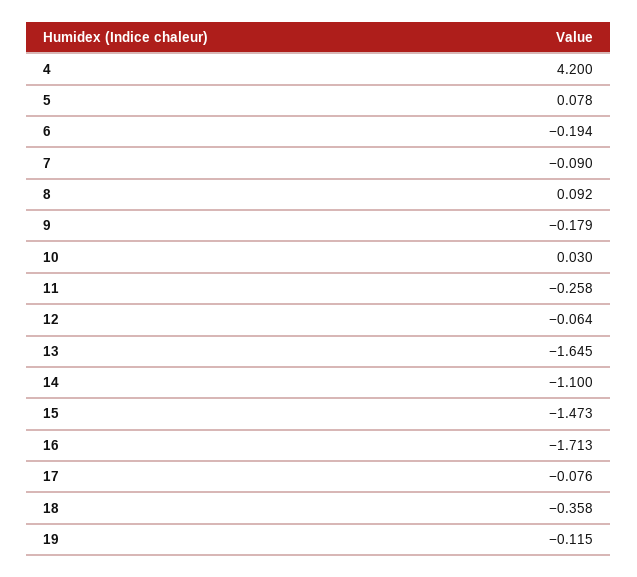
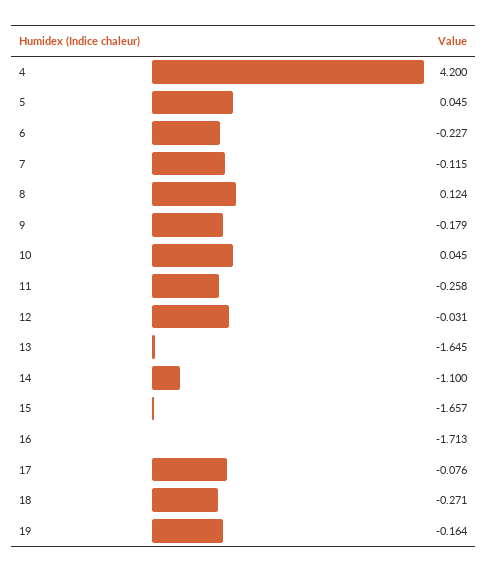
5: 0.078 -> 0.045
6: -0.194 -> -0.227
7: -0.09 -> -0.115
8: 0.092 -> 0.124
10: 0.03 -> 0.045
12: -0.064 -> -0.031
15: -1.473 -> -1.657
18: -0.358 -> -0.271
19: -0.115 -> -0.164

